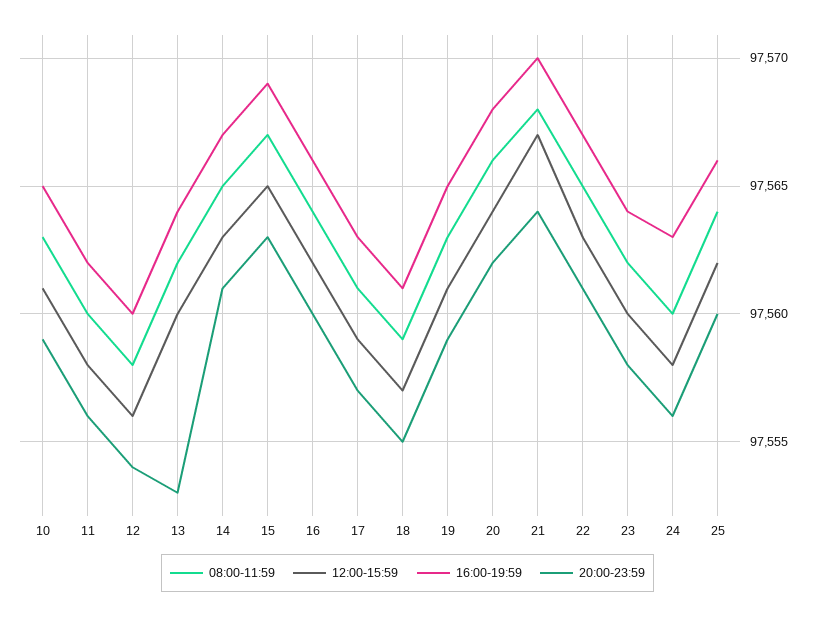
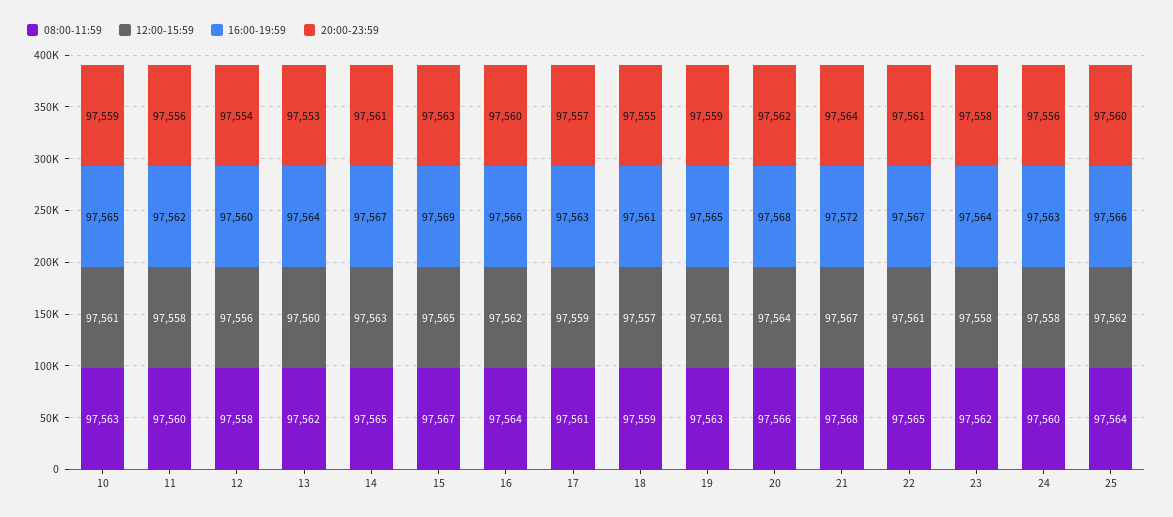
16:00-19:59, 21: 97570 -> 97572
12:00-15:59, 22: 97563 -> 97561
12:00-15:59, 23: 97560 -> 97558

